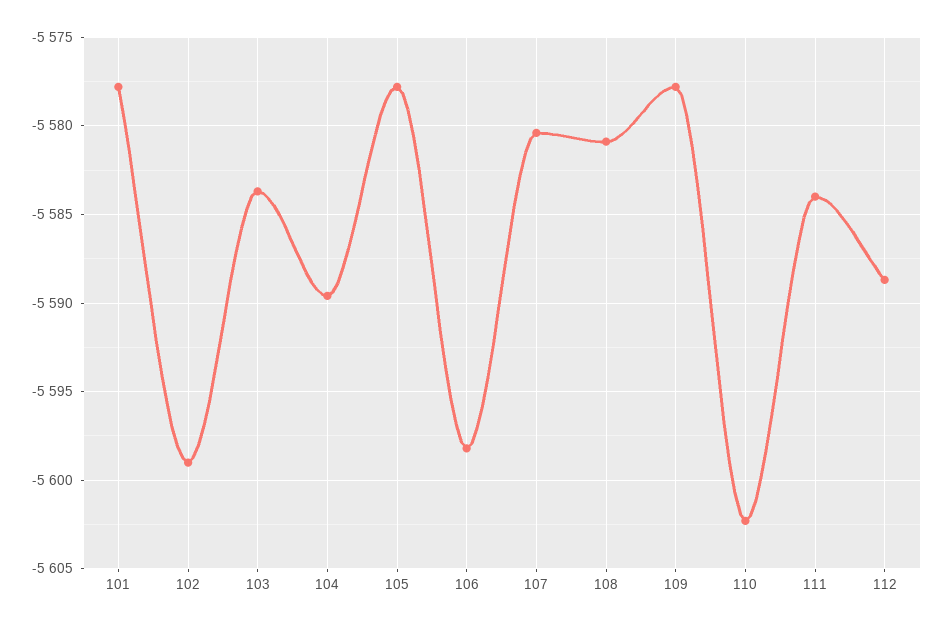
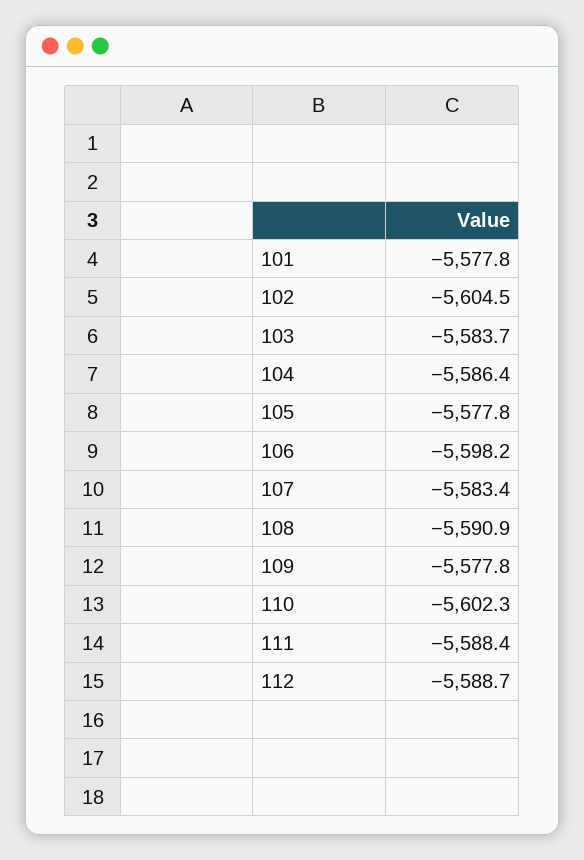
102: -5599 -> -5604.5
104: -5589.5 -> -5586.4
107: -5580.5 -> -5583.4
108: -5581 -> -5590.9
111: -5584 -> -5588.4

